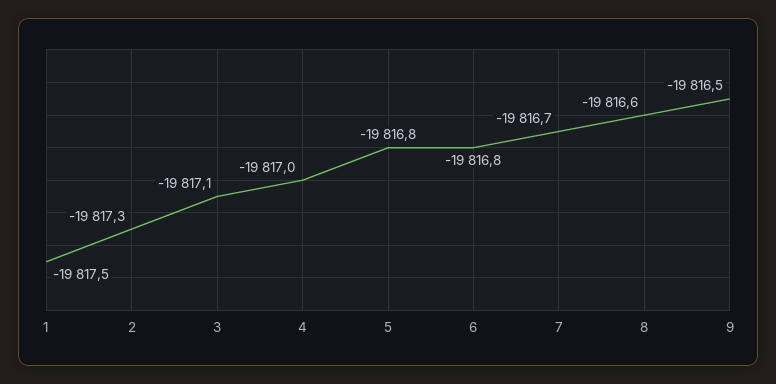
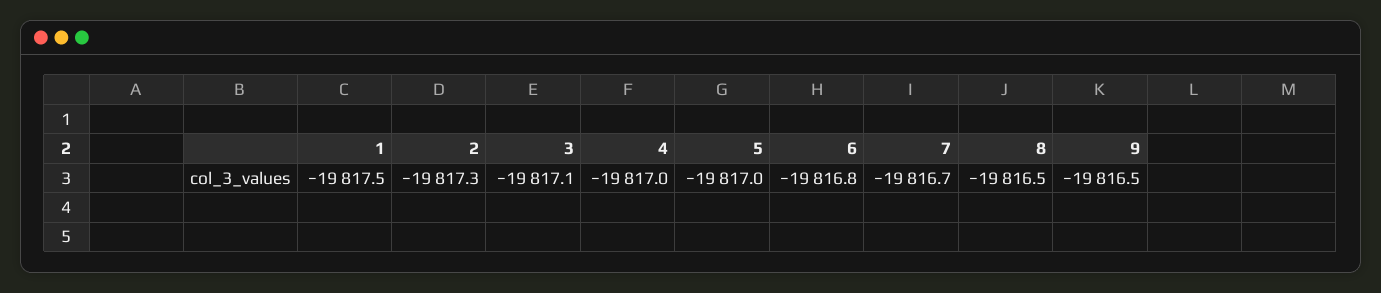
5: -19816.8 -> -19817
8: -19816.6 -> -19816.5

